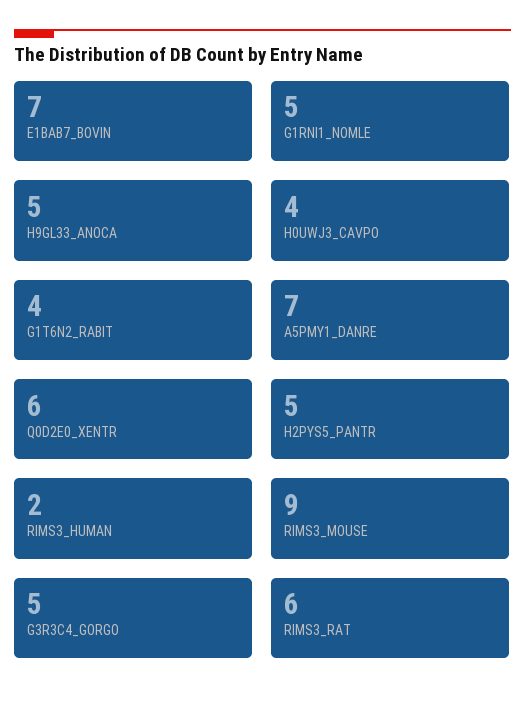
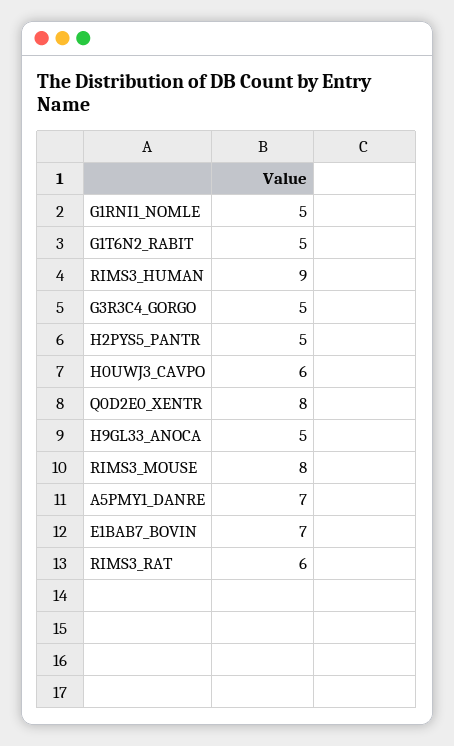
H0UWJ3_CAVPO: 4 -> 6
G1T6N2_RABIT: 4 -> 5
Q0D2E0_XENTR: 6 -> 8
RIMS3_HUMAN: 2 -> 9
RIMS3_MOUSE: 9 -> 8

